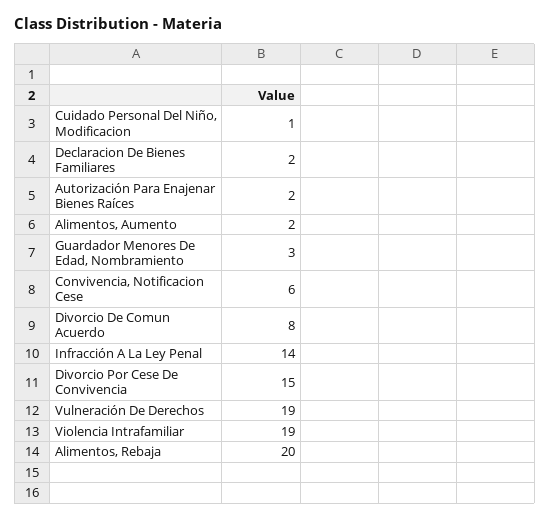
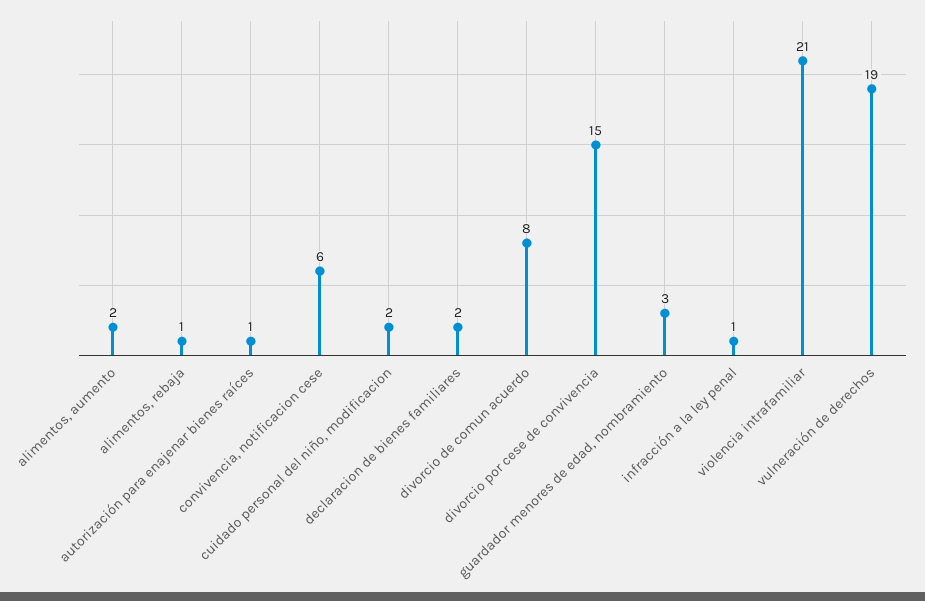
Cuidado Personal Del Niño, Modificacion: 1 -> 2
Autorización Para Enajenar Bienes Raíces: 2 -> 1
Infracción A La Ley Penal: 14 -> 1
Violencia Intrafamiliar: 19 -> 21
Alimentos, Rebaja: 20 -> 1

